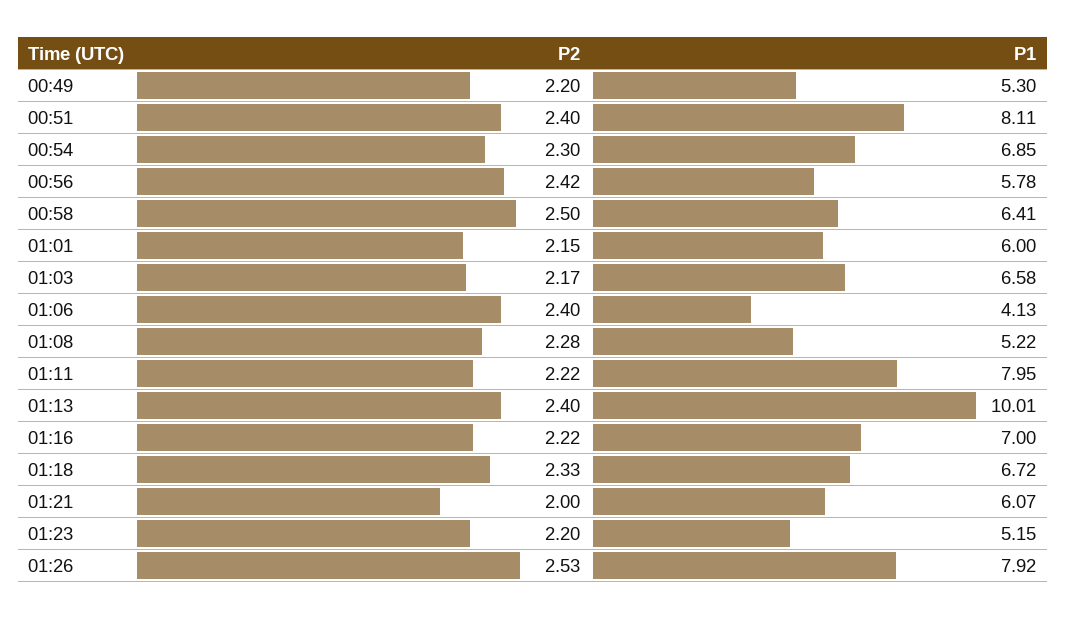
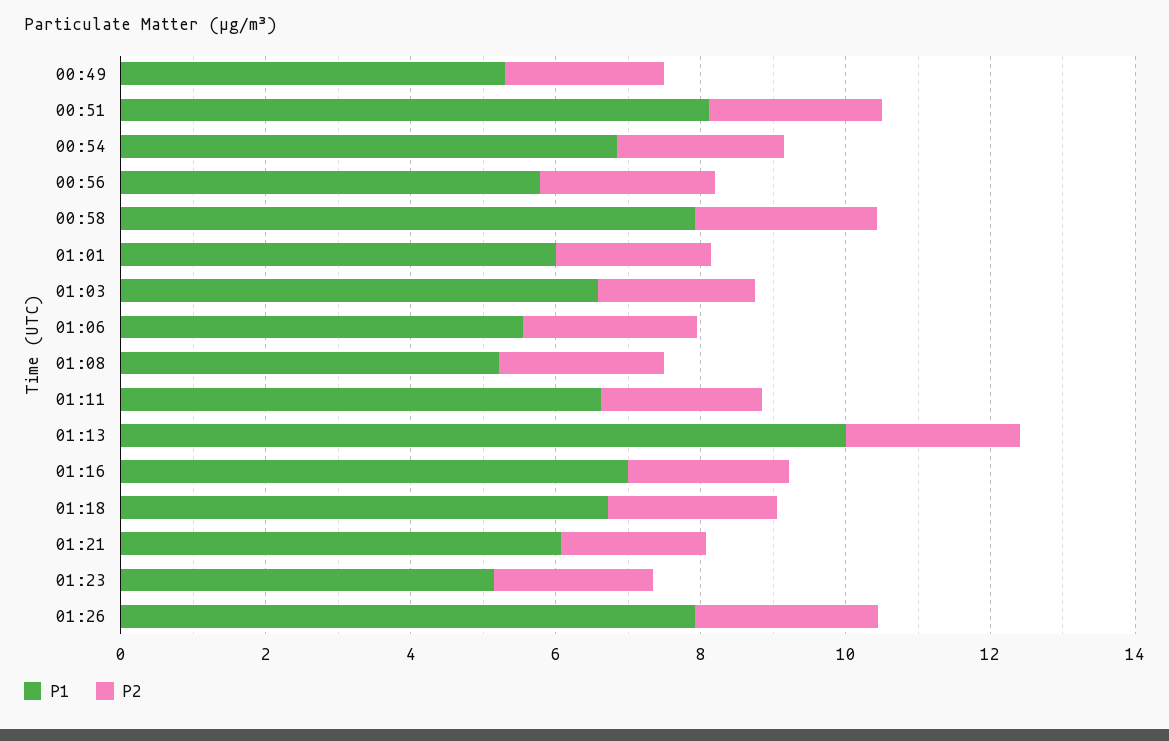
P1, 00:58: 6.41 -> 8
P1, 01:06: 4.13 -> 5.5
P1, 01:11: 7.95 -> 6.5

